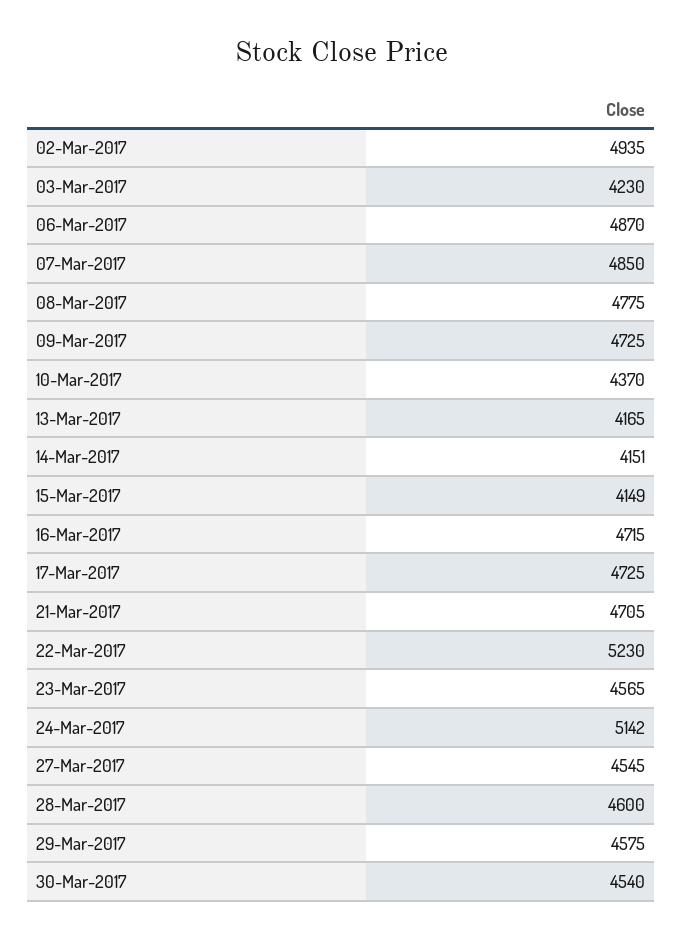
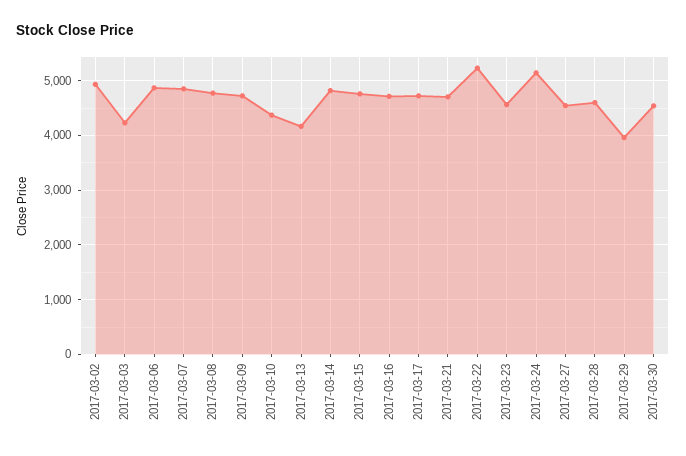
14-Mar-2017: 4151 -> 4800
15-Mar-2017: 4149 -> 4800
29-Mar-2017: 4575 -> 4000

